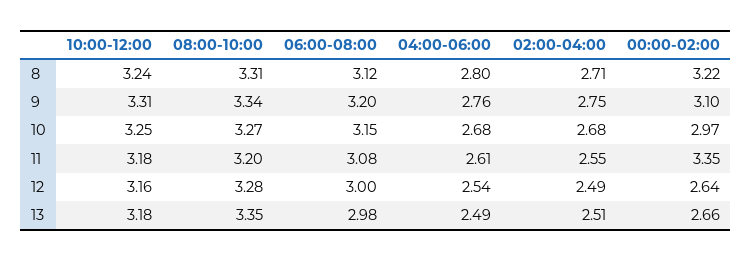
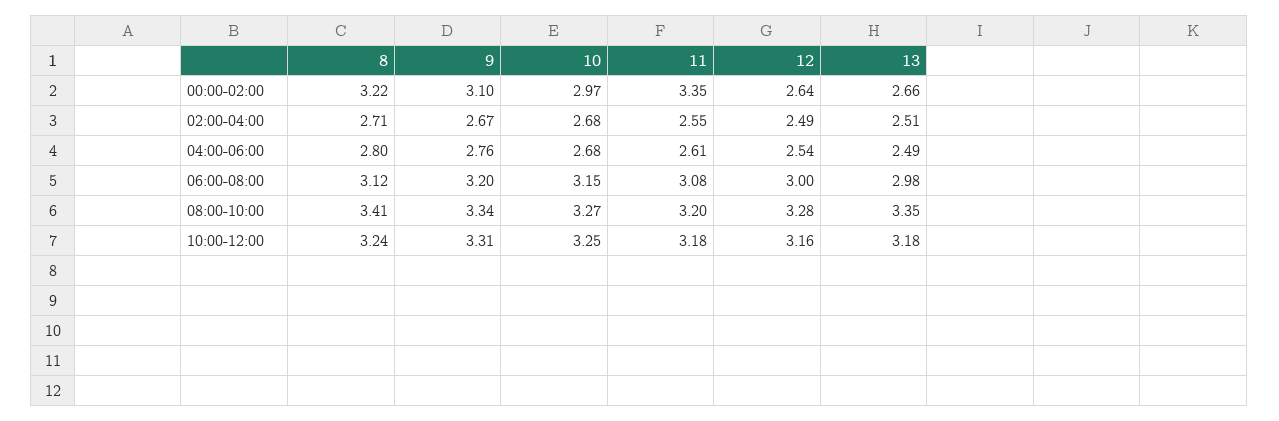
08:00-10:00, 8: 3.31 -> 3.41
02:00-04:00, 9: 2.75 -> 2.67

